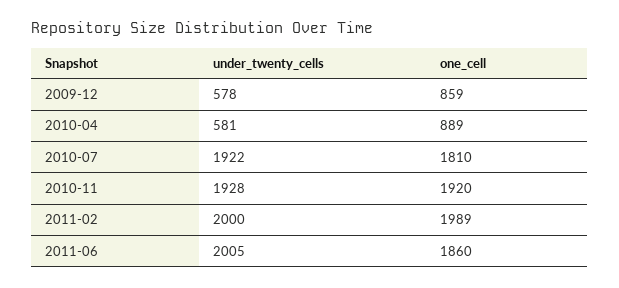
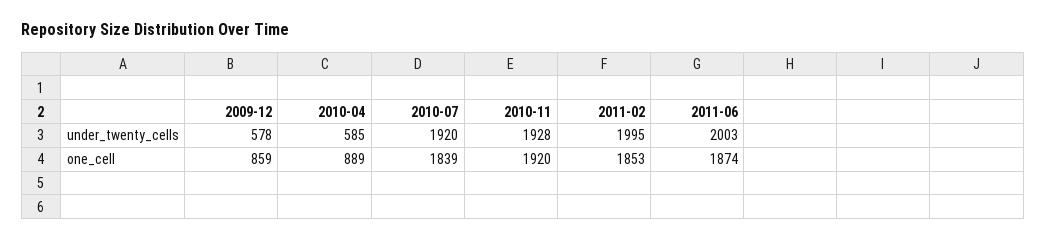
under_twenty_cells, 2010-04: 581 -> 585
under_twenty_cells, 2010-07: 1922 -> 1920
one_cell, 2010-07: 1810 -> 1839
under_twenty_cells, 2011-02: 2000 -> 1995
one_cell, 2011-02: 1989 -> 1853
under_twenty_cells, 2011-06: 2005 -> 2003
one_cell, 2011-06: 1860 -> 1874

